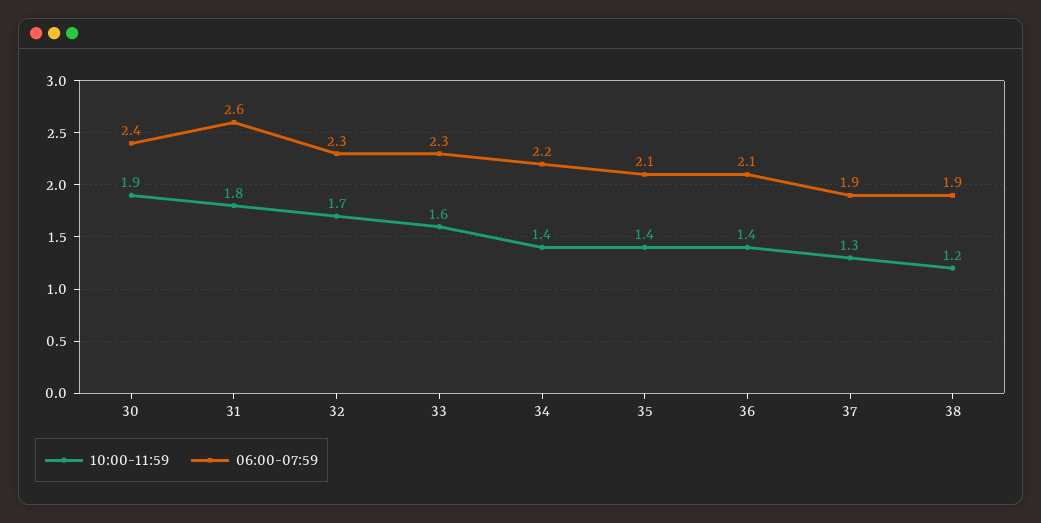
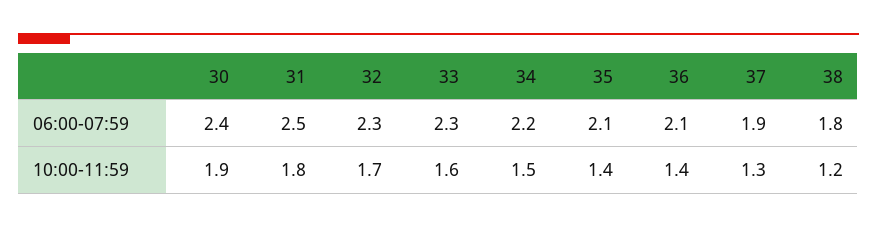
06:00-07:59, 31: 2.6 -> 2.5
10:00-11:59, 34: 1.4 -> 1.5
06:00-07:59, 38: 1.9 -> 1.8

